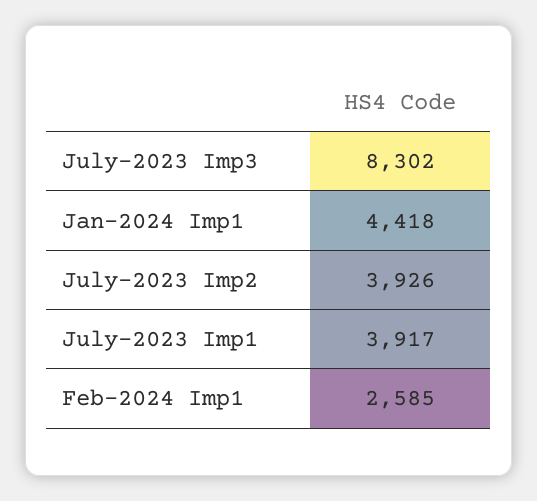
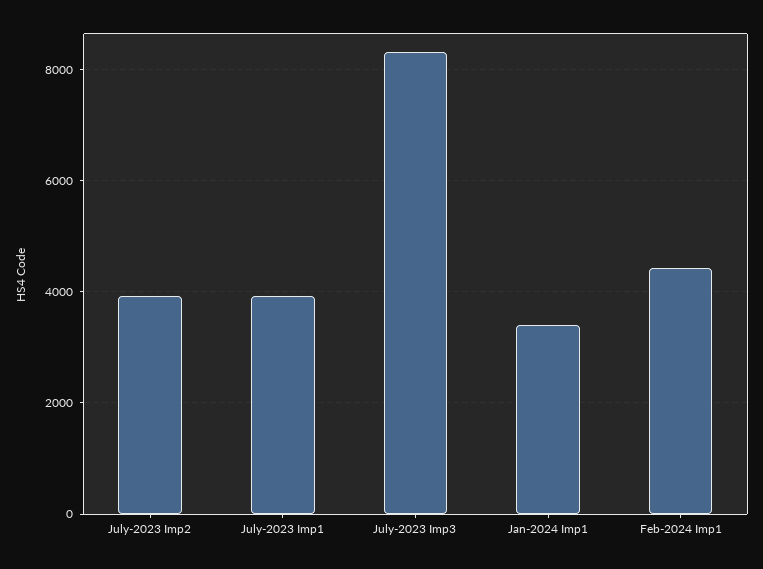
Jan-2024 Imp1: 4418 -> 3400
Feb-2024 Imp1: 2585 -> 4400

